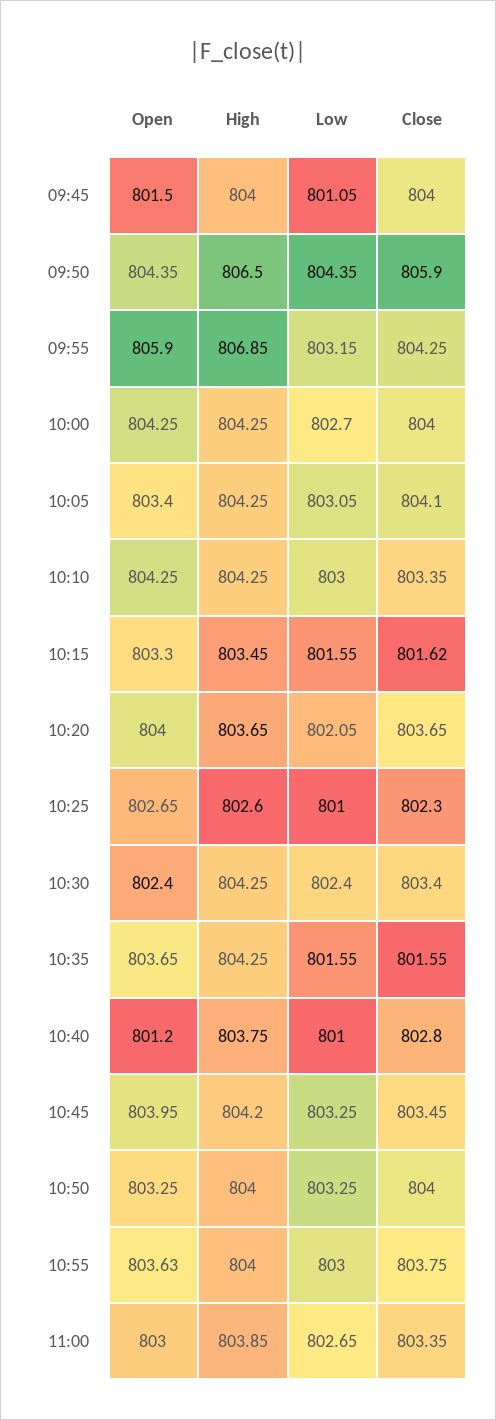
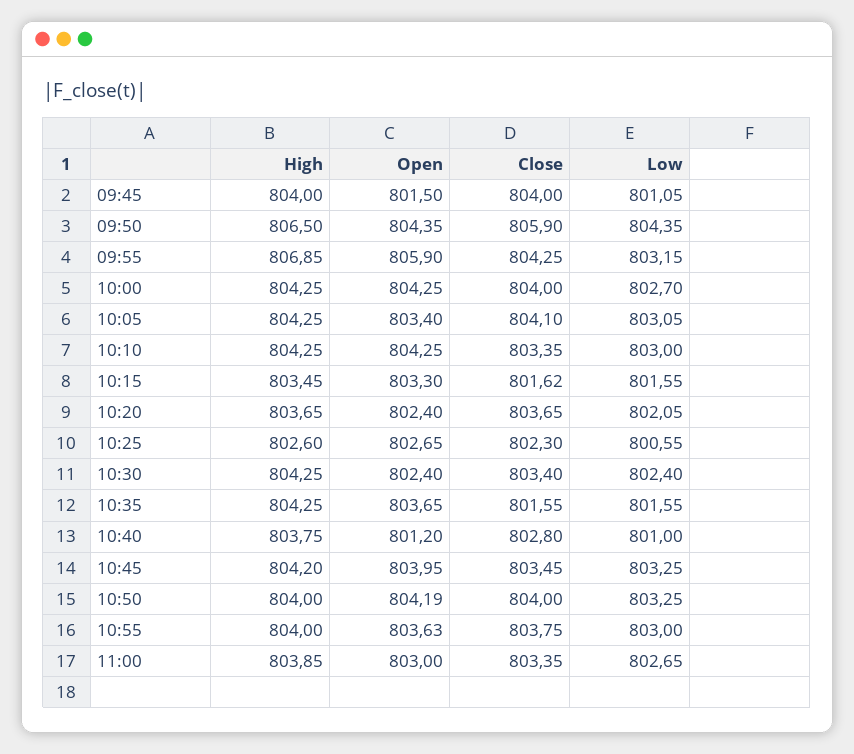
Open, 10:20: 804 -> 802.4
Low, 10:25: 801 -> 800.55
Open, 10:50: 803.25 -> 804.19

